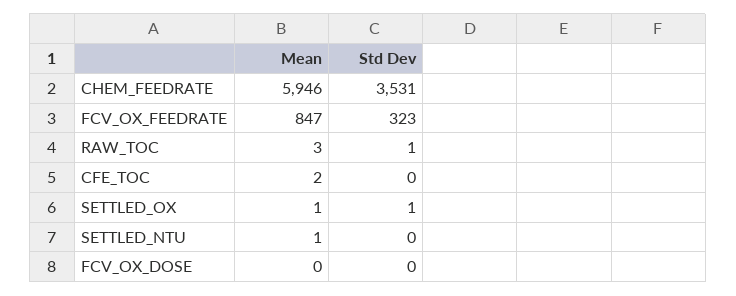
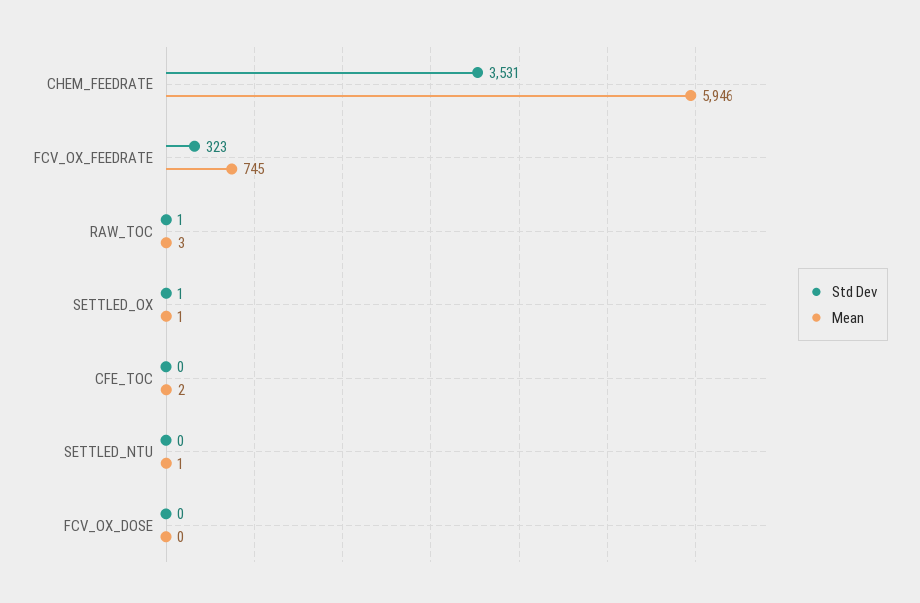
Mean, FCV_OX_FEEDRATE: 847 -> 745

